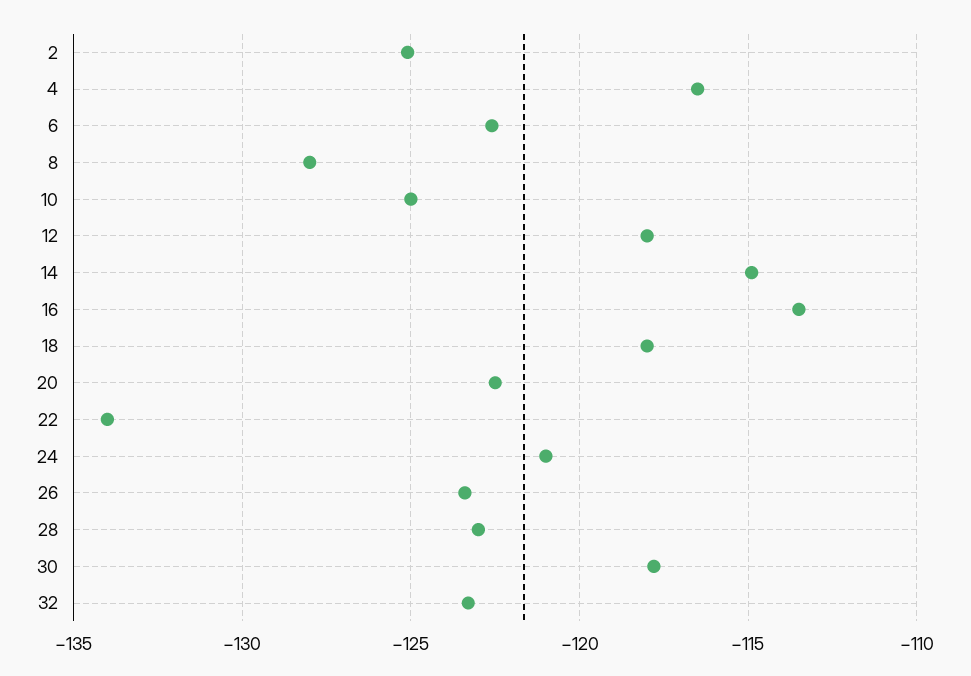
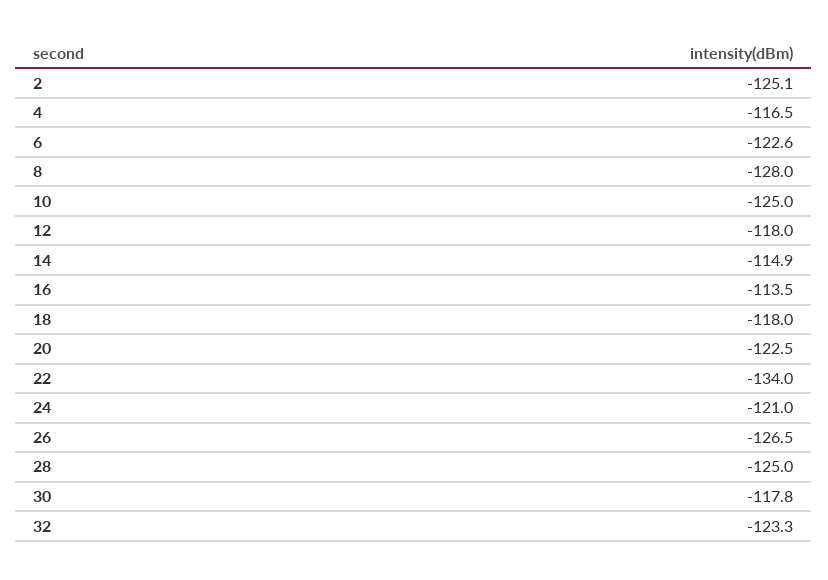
26: -123.5 -> -126.5
28: -123 -> -125

